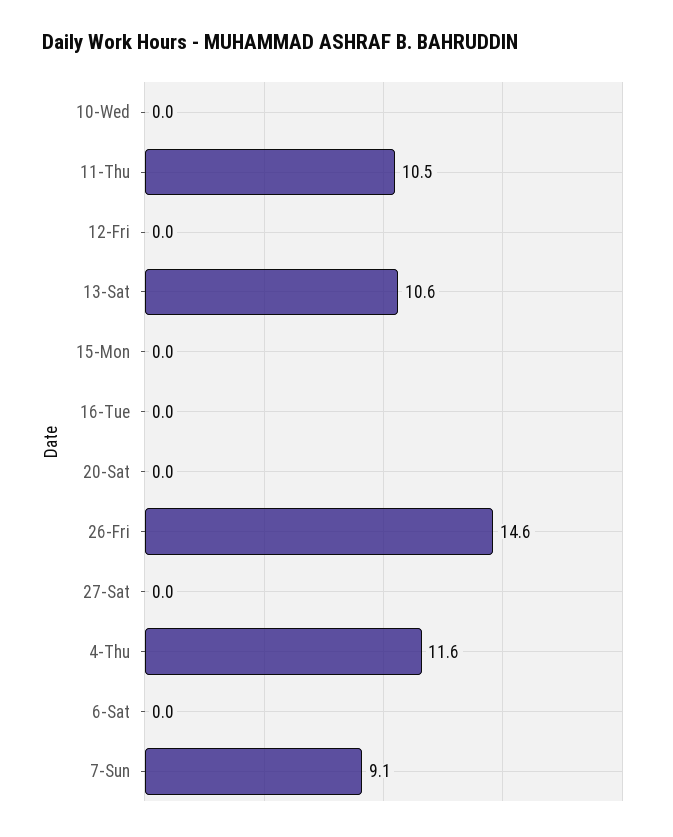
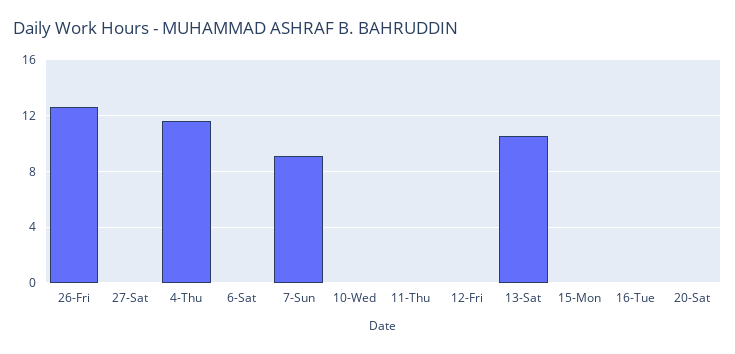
11-Thu: 10.5 -> 0
26-Fri: 14.6 -> 12.5

